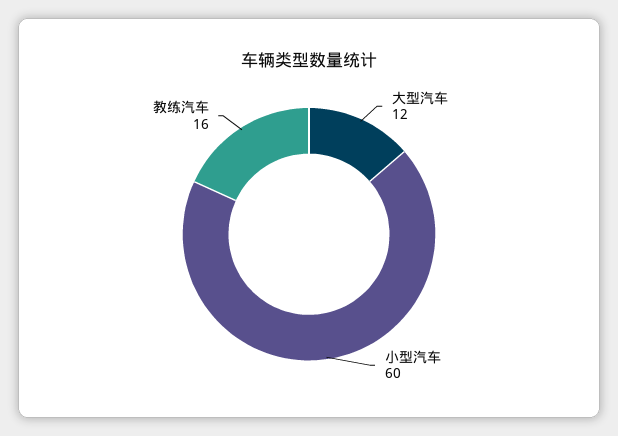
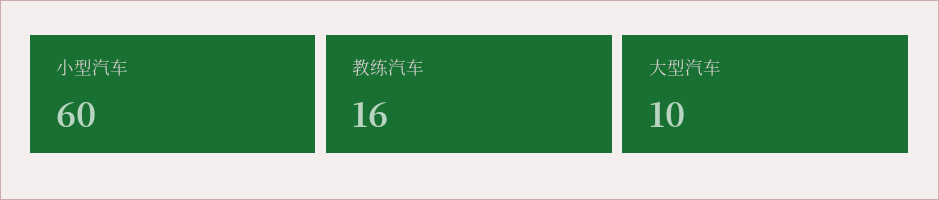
大型汽车: 12 -> 10

